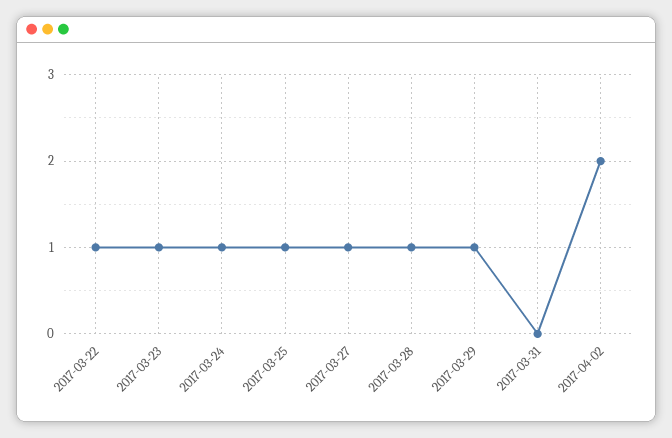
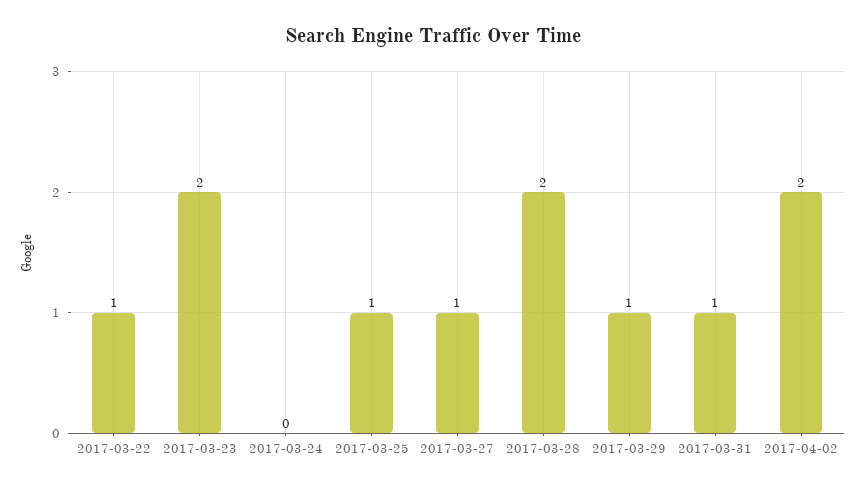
2017-03-23: 1 -> 2
2017-03-24: 1 -> 0
2017-03-28: 1 -> 2
2017-03-31: 0 -> 1

